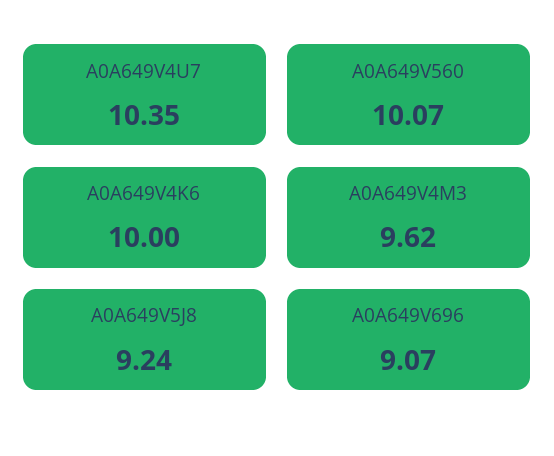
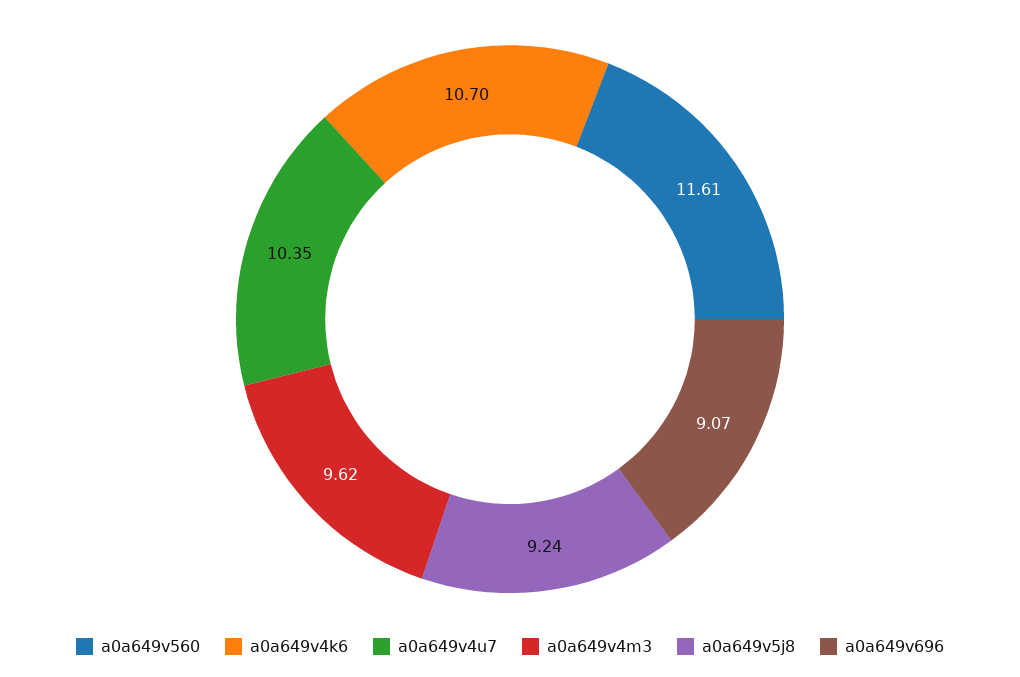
A0A649V560: 10.07 -> 11.61
A0A649V4K6: 10 -> 10.7

